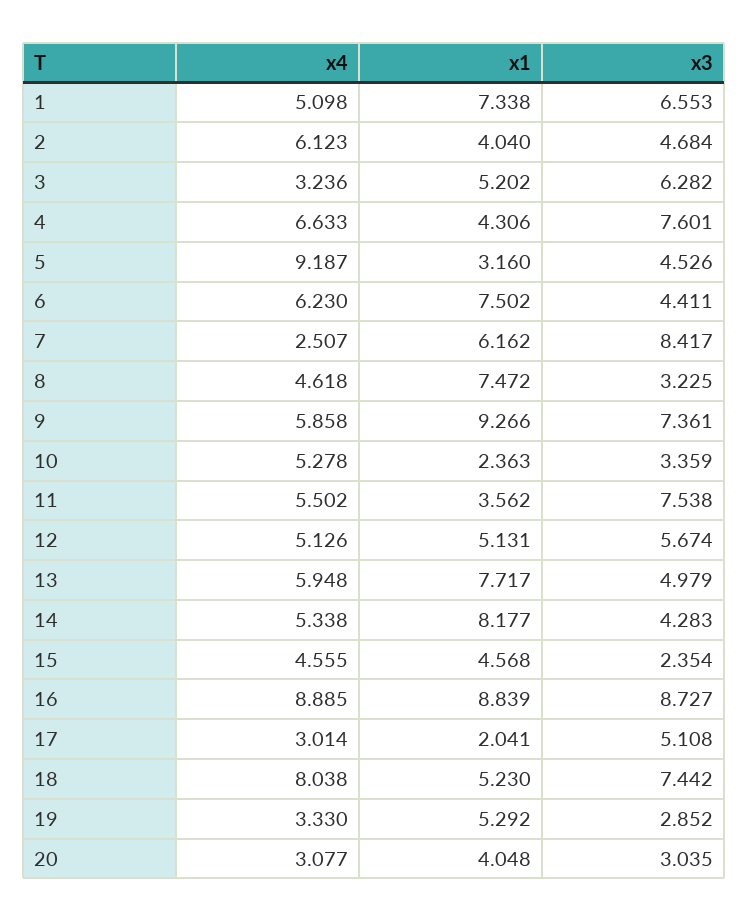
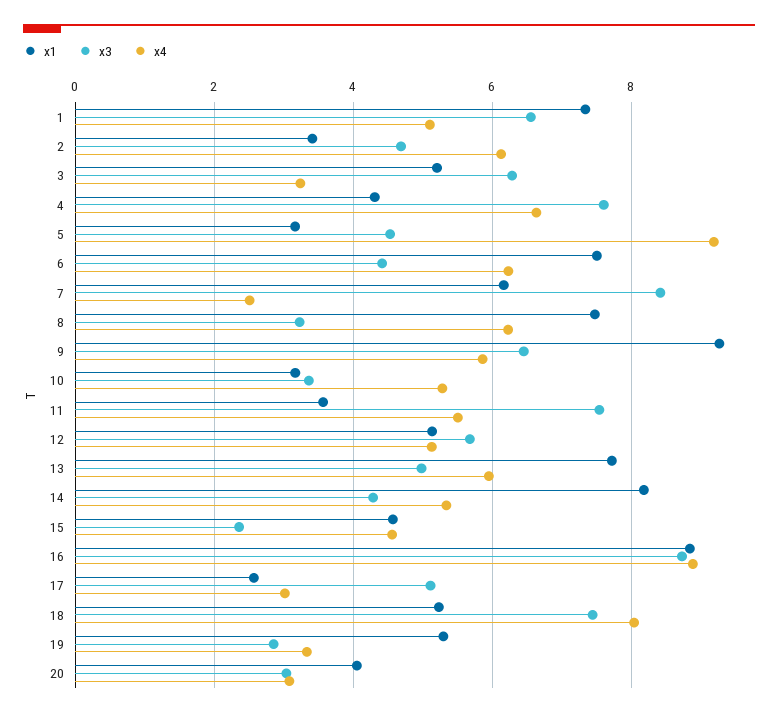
x1, 2: 4.04 -> 3.4
x4, 8: 4.618 -> 6.2
x3, 9: 7.361 -> 6.4
x1, 10: 2.363 -> 3.2
x1, 17: 2.041 -> 2.6

